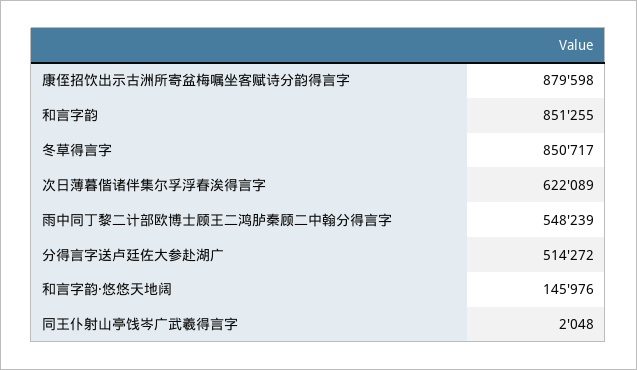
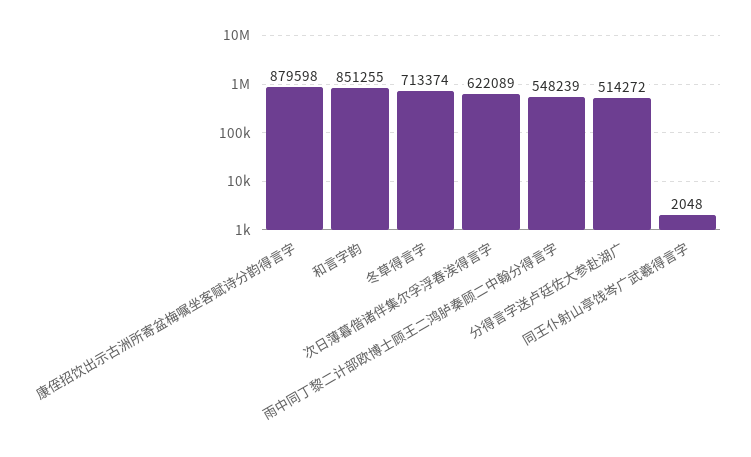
冬草得言字: 850717 -> 713374
和言字韵·悠悠天地阔: 145976 -> none

